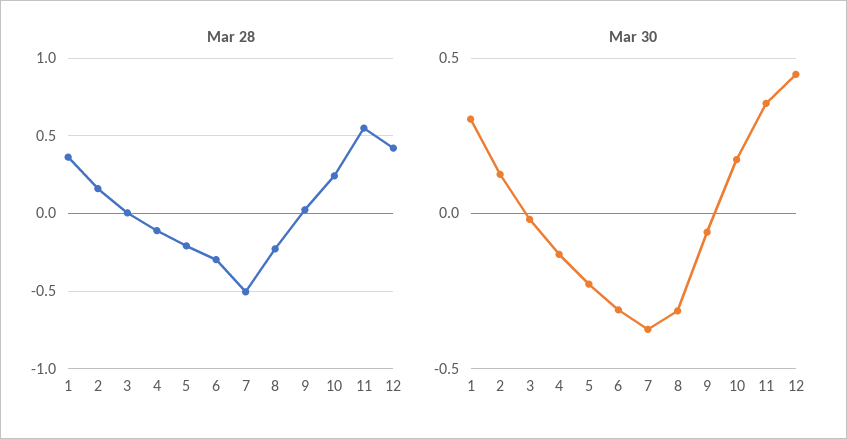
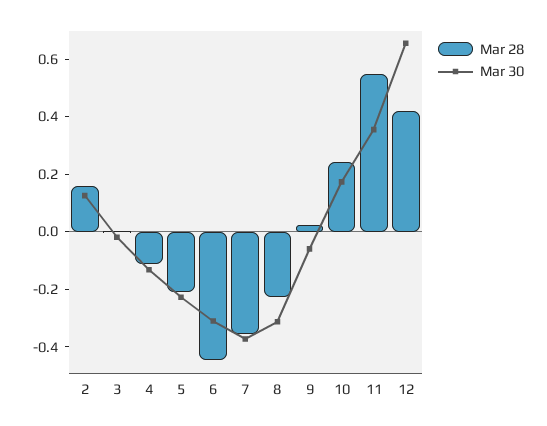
Mar 28, 1: 0.35 -> none
Mar 28, 6: -0.3 -> -0.45
Mar 28, 7: -0.5 -> -0.35
Mar 30, 1: 0.3 -> none
Mar 30, 12: 0.45 -> 0.65

